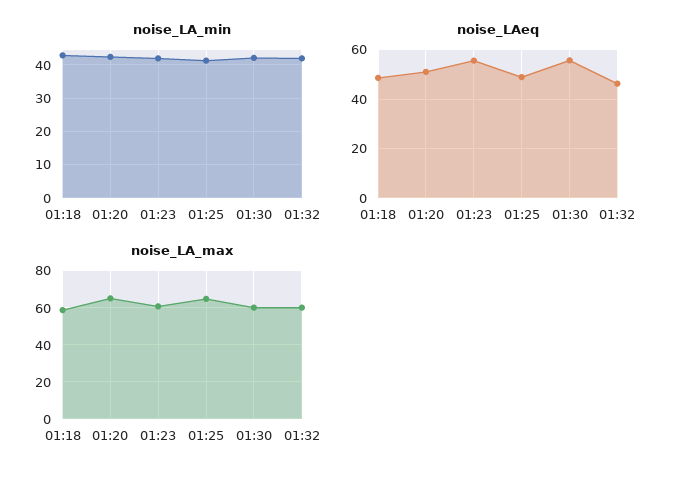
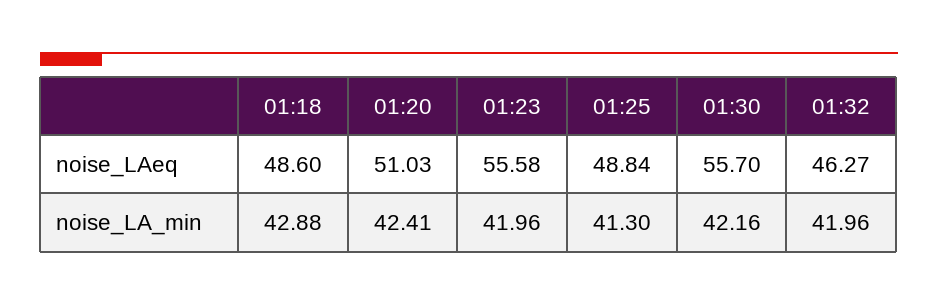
noise_LA_max, 01:18: 60 -> none
noise_LA_max, 01:20: 65 -> none
noise_LA_max, 01:23: 60 -> none
noise_LA_max, 01:25: 65 -> none
noise_LA_max, 01:30: 60 -> none
noise_LA_max, 01:32: 60 -> none

